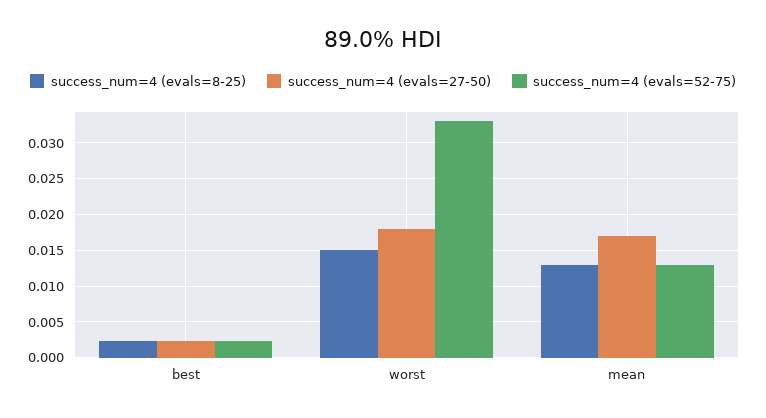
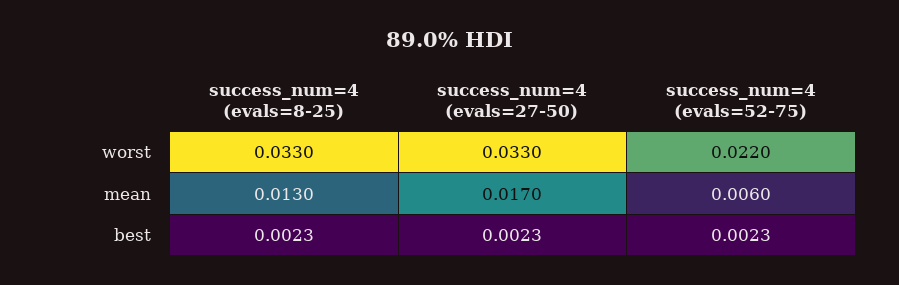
success_num=4 (evals=8-25), worst: 0.015 -> 0.033
success_num=4 (evals=27-50), worst: 0.018 -> 0.033
success_num=4 (evals=52-75), worst: 0.033 -> 0.022
success_num=4 (evals=52-75), mean: 0.013 -> 0.006

